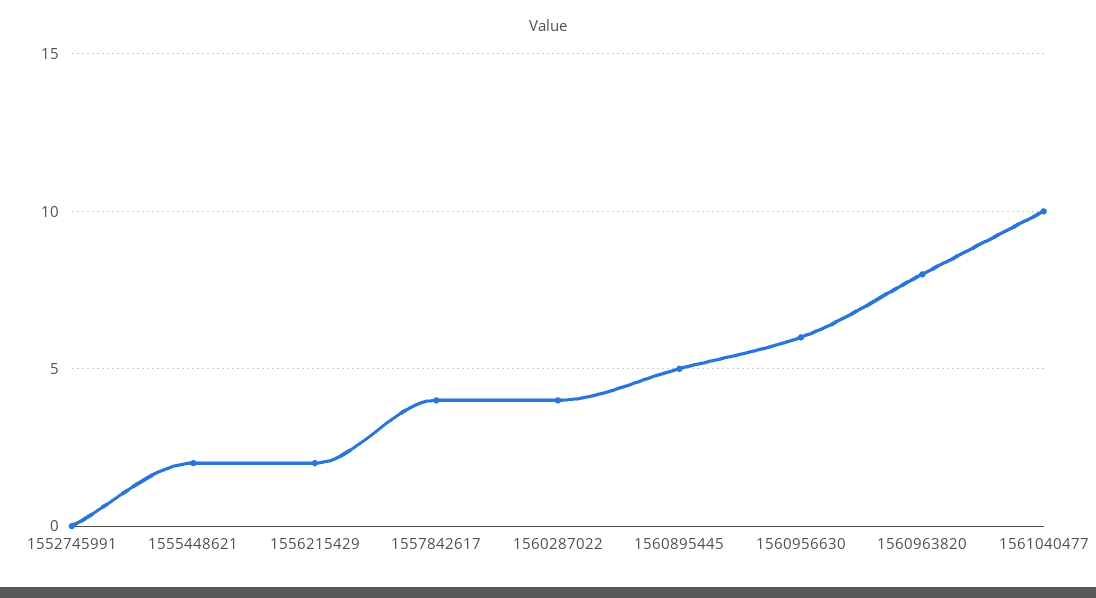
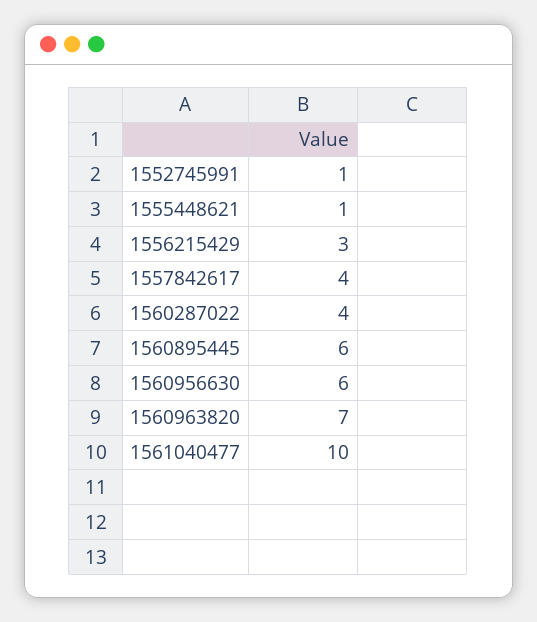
1552745991: 0 -> 1
1555448621: 2 -> 1
1556215429: 2 -> 3
1560895445: 5 -> 6
1560963820: 8 -> 7

